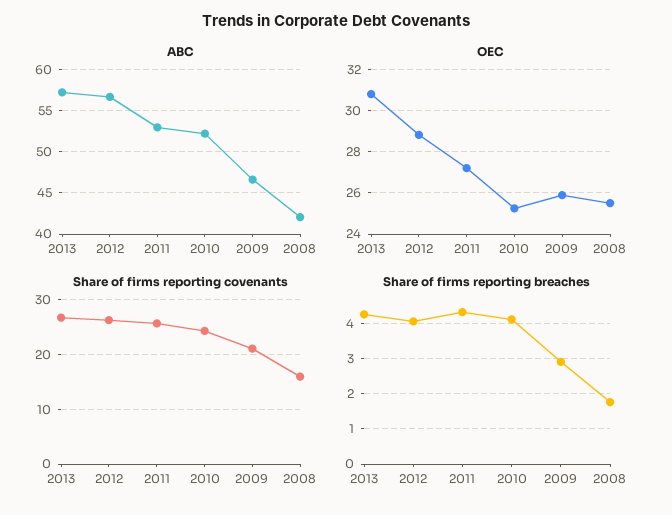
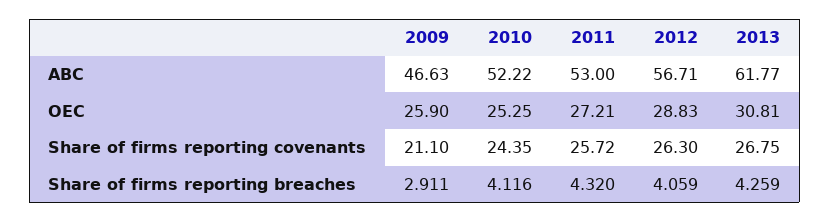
ABC, 2013: 57 -> 61.77
ABC, 2008: 42 -> none
OEC, 2008: 25.5 -> none
Share of firms reporting covenants, 2008: 16 -> none
Share of firms reporting breaches, 2008: 1.8 -> none

